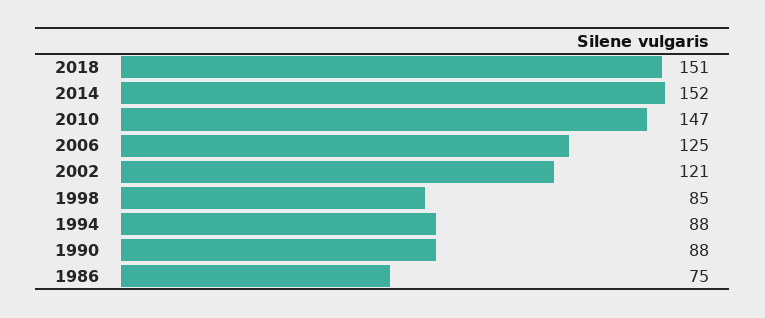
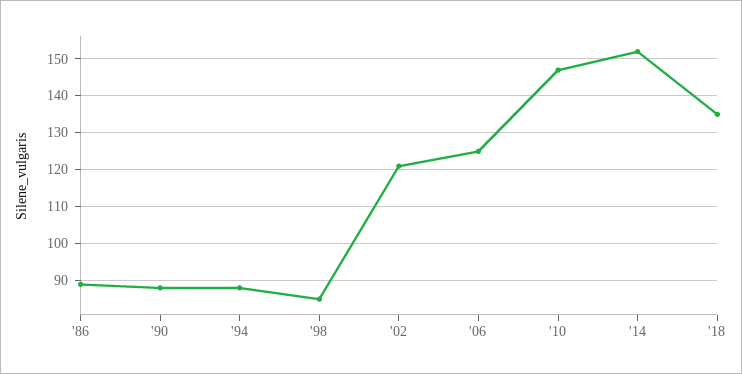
2018: 151 -> 135
1986: 75 -> 90

